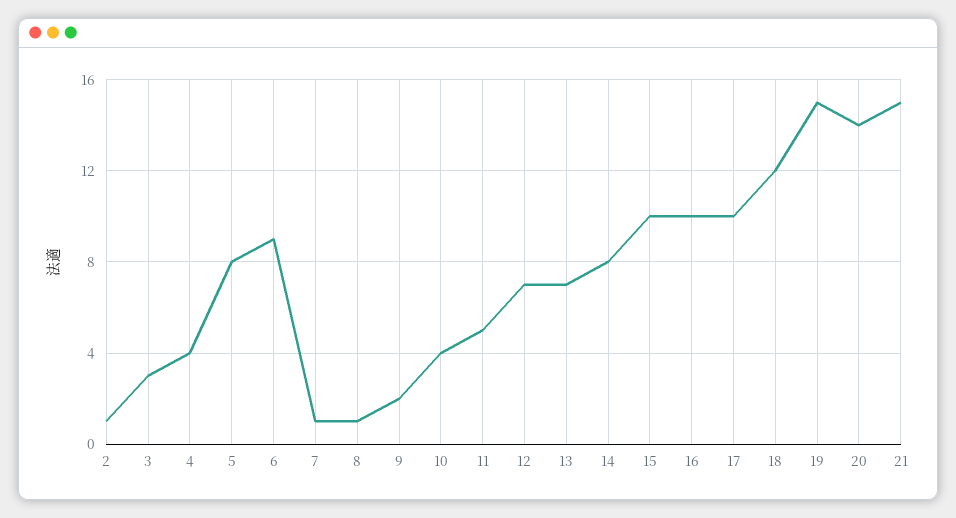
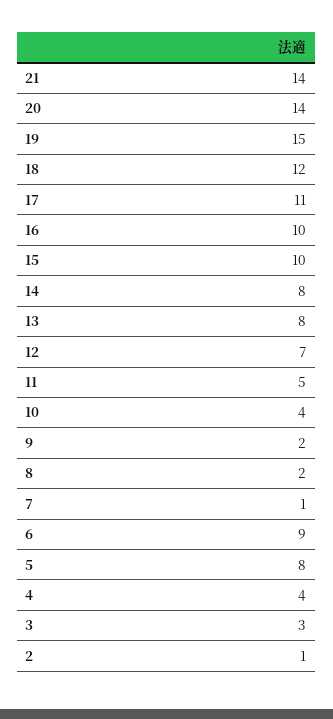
8: 1 -> 2
13: 7 -> 8
17: 10 -> 11
21: 15 -> 14

